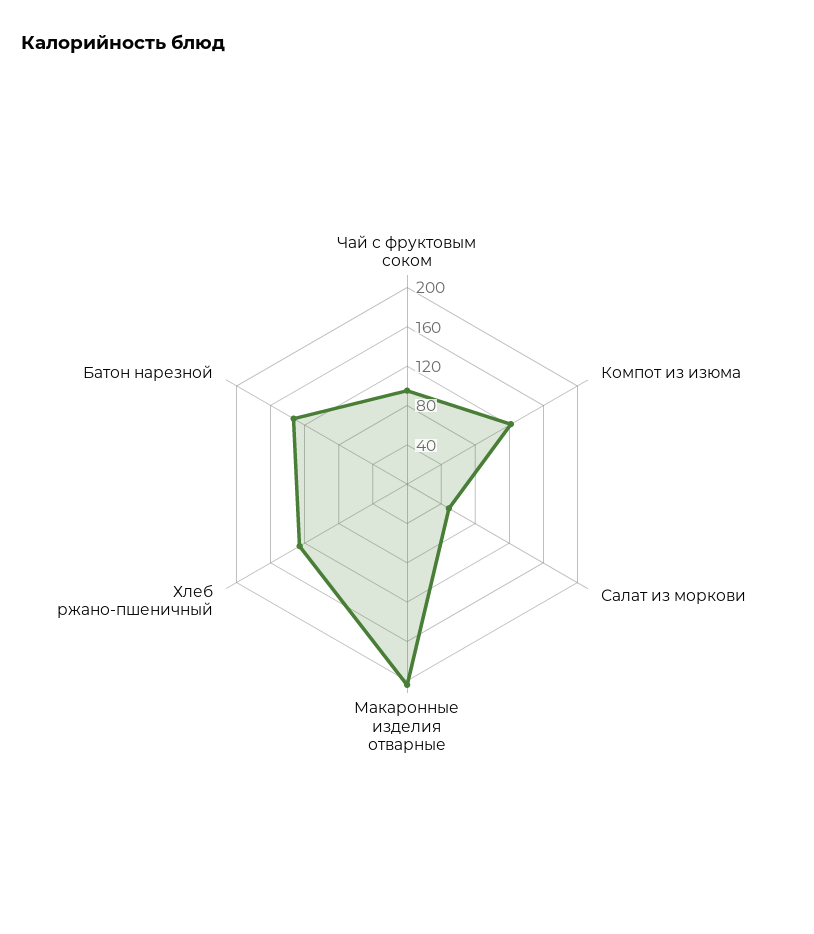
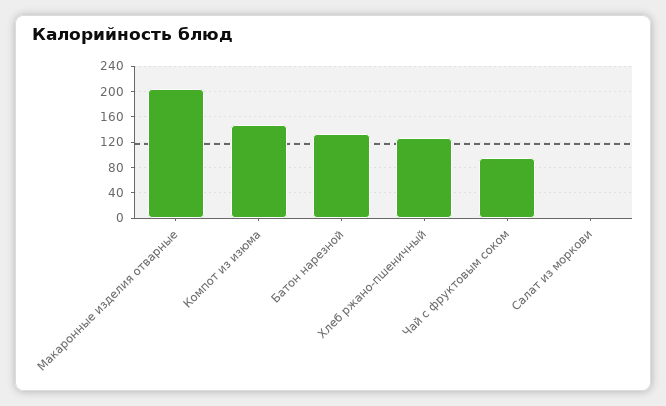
Компот из изюма: 120 -> 150
Салат из моркови: 50 -> 0

